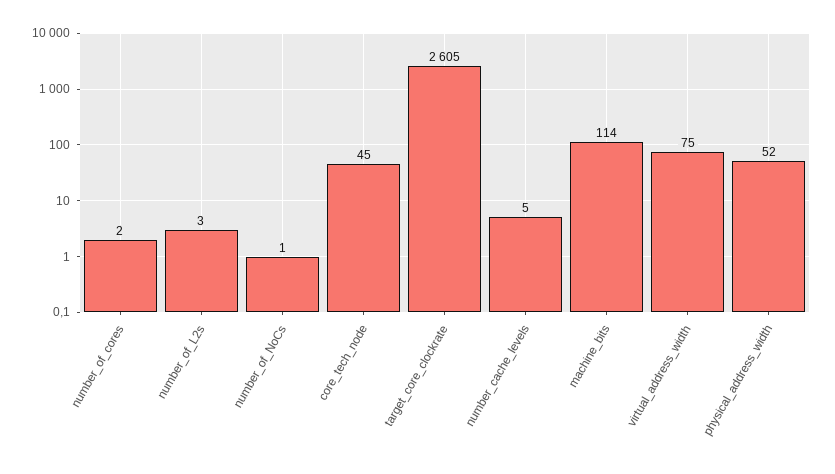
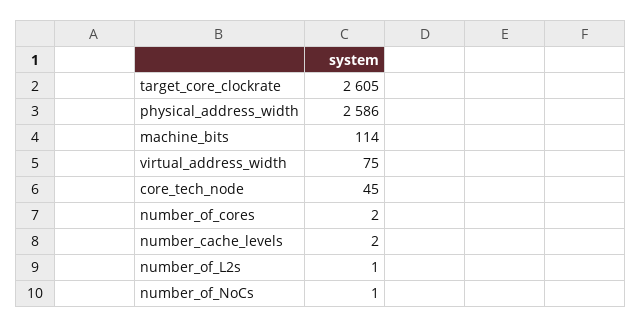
number_of_L2s: 3 -> 1
number_cache_levels: 5 -> 2
physical_address_width: 52 -> 2586

